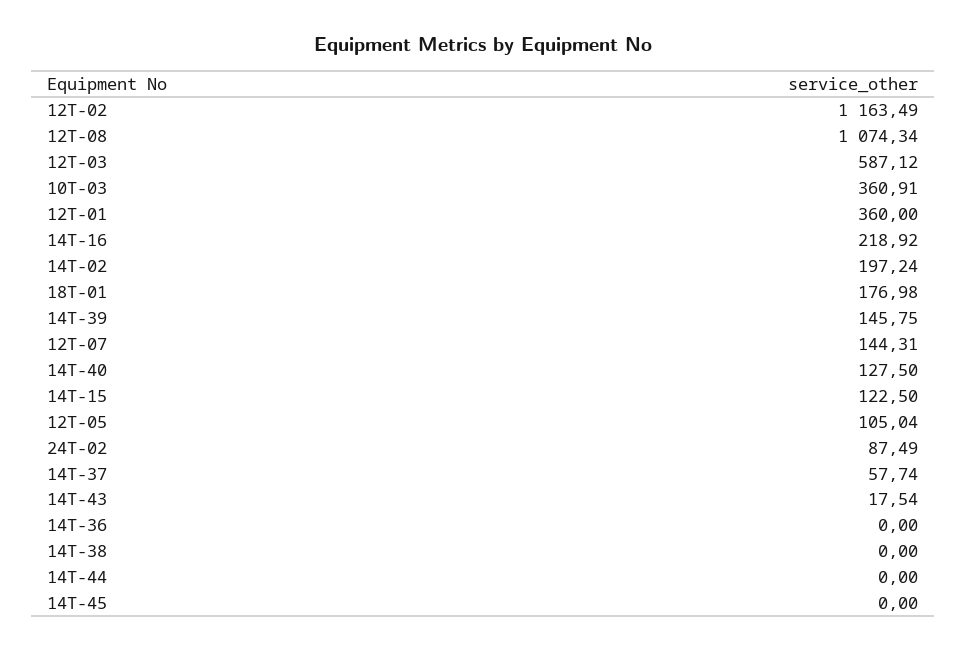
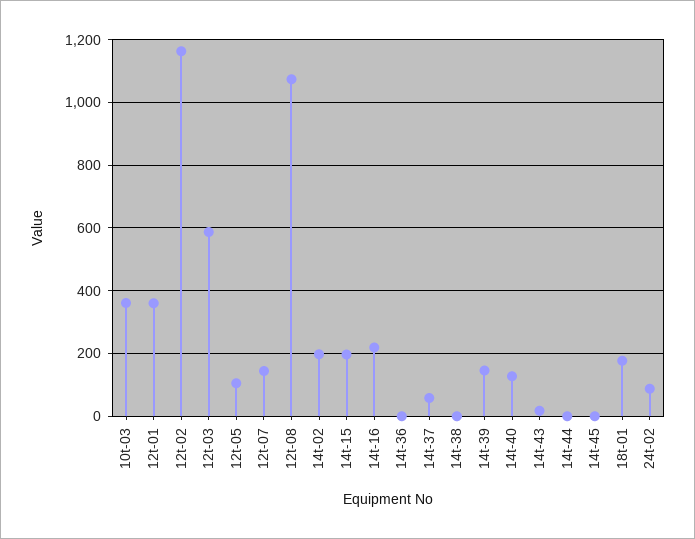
14T-15: 122.5 -> 200

